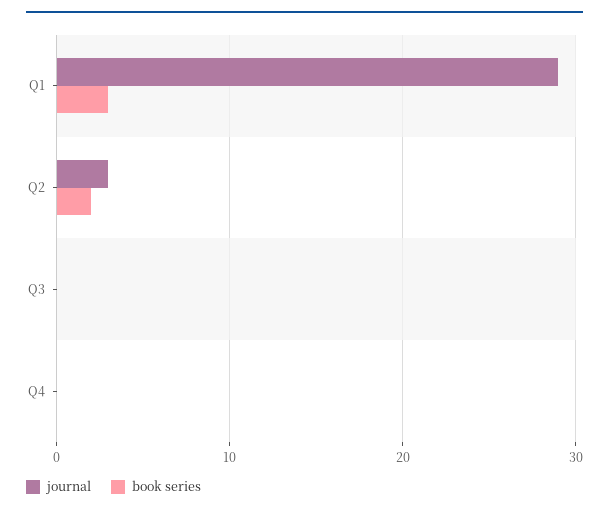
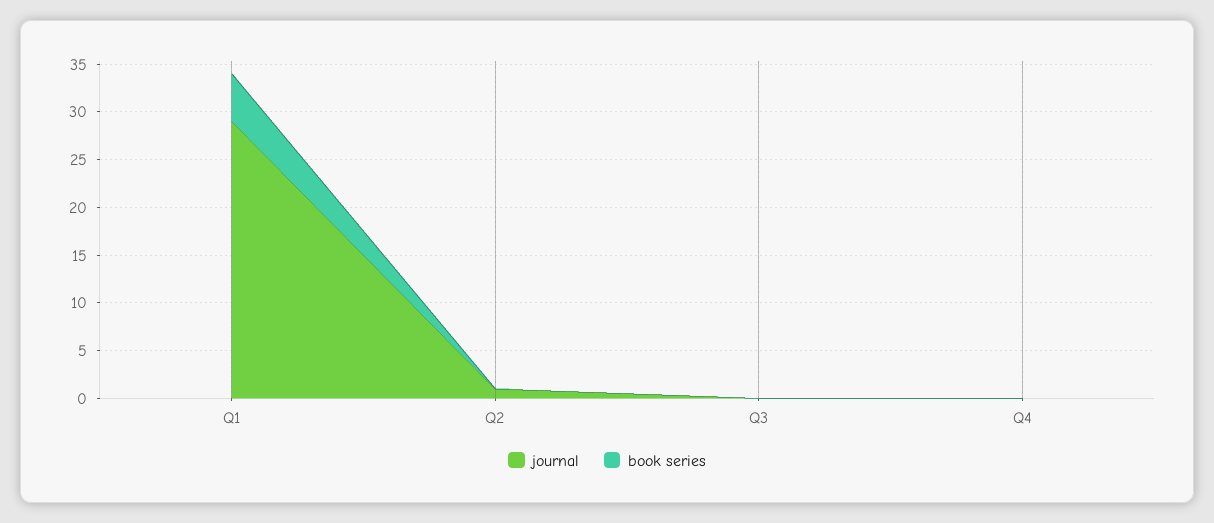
book series, Q1: 3 -> 5
journal, Q2: 3 -> 1
book series, Q2: 2 -> 0

